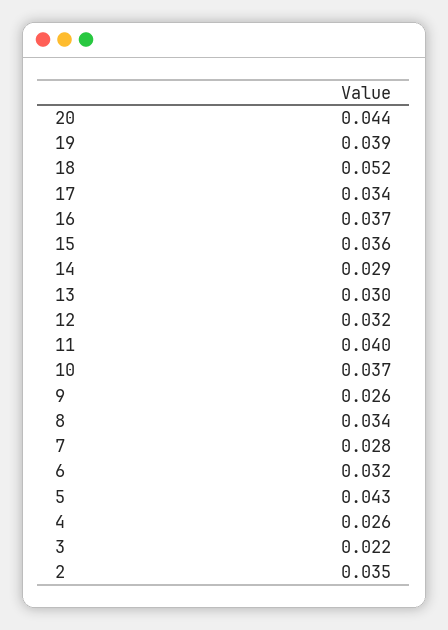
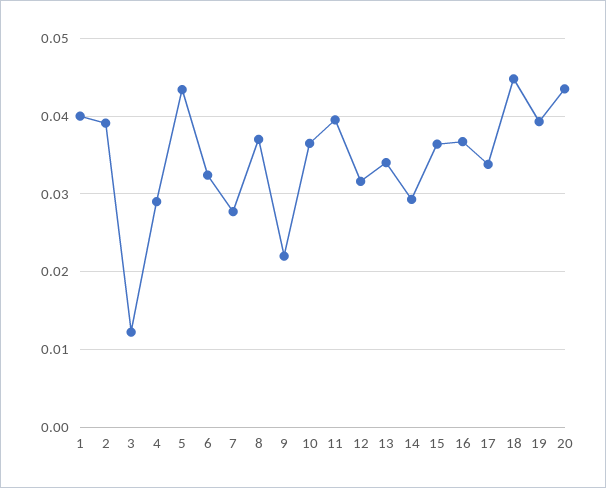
18: 0.052 -> 0.045
13: 0.03 -> 0.034
9: 0.026 -> 0.022
8: 0.034 -> 0.037
4: 0.026 -> 0.029
3: 0.022 -> 0.012
2: 0.035 -> 0.039
1: none -> 0.04

